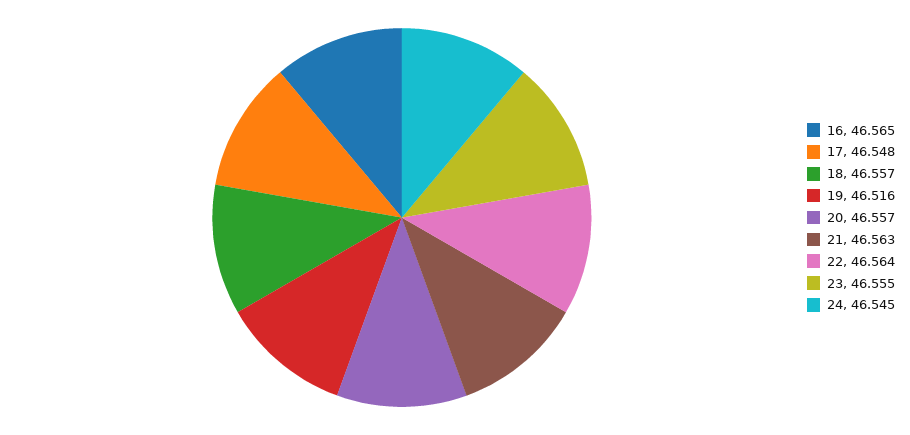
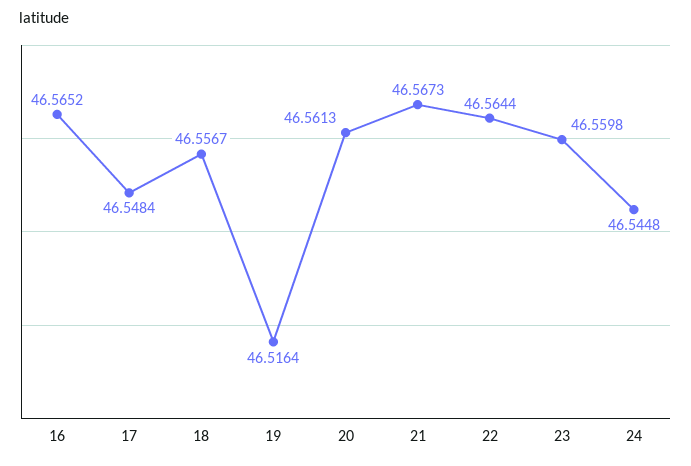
20: 46.557 -> 46.5613
21: 46.563 -> 46.5673
23: 46.555 -> 46.5598

